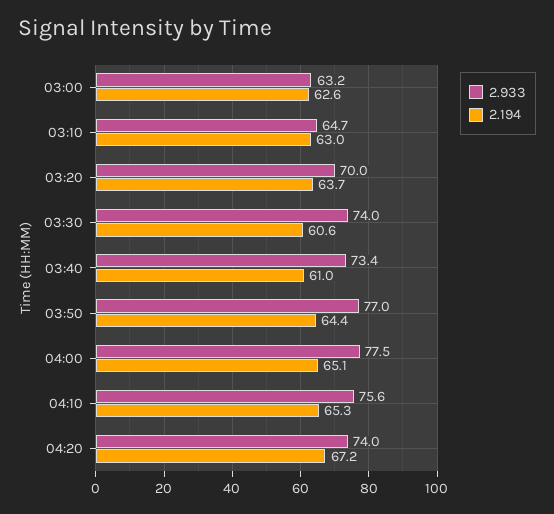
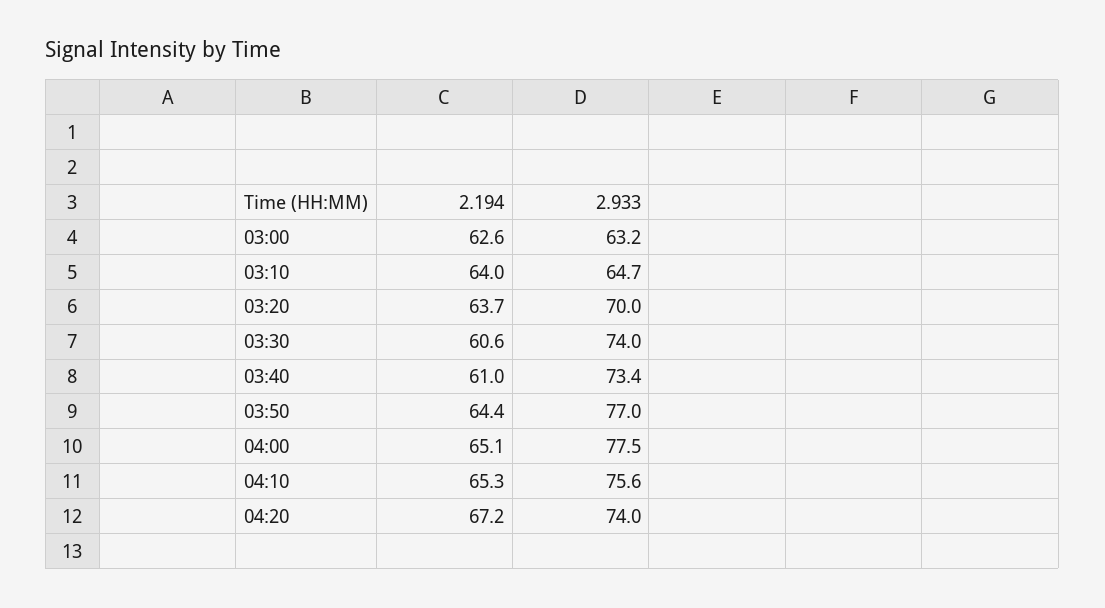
2.194, 03:10: 63 -> 64

